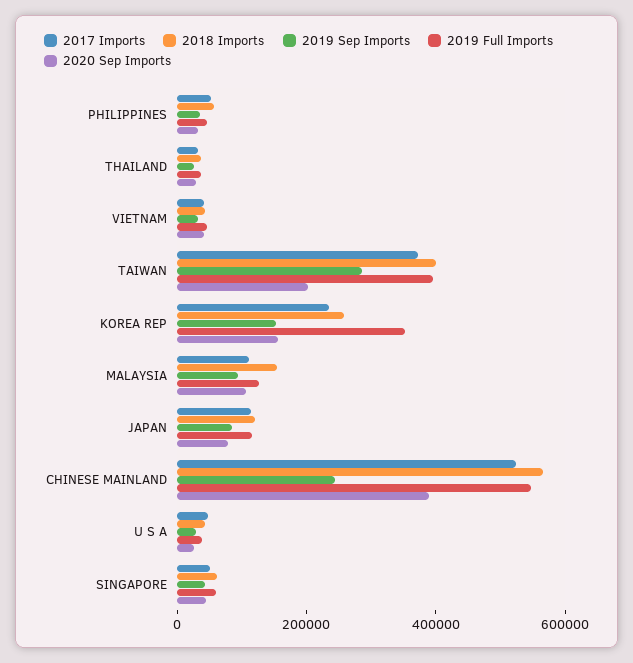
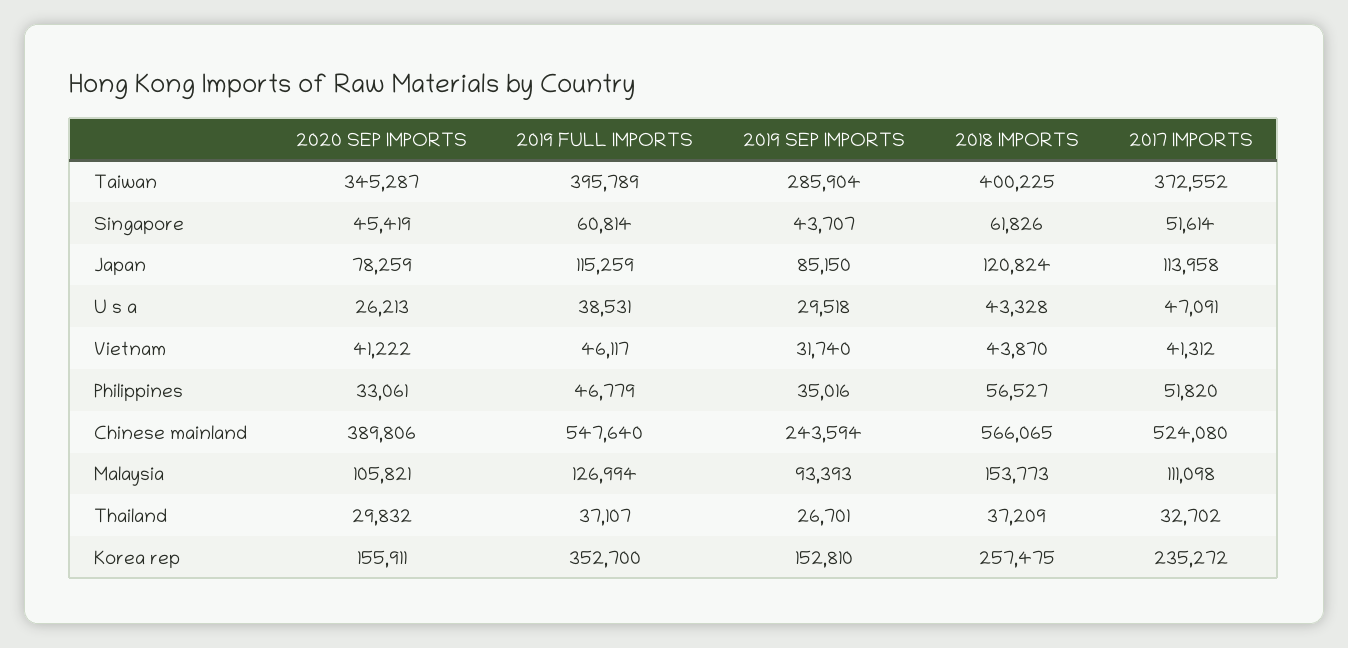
2020 Sep Imports, TAIWAN: 200000 -> 345287

